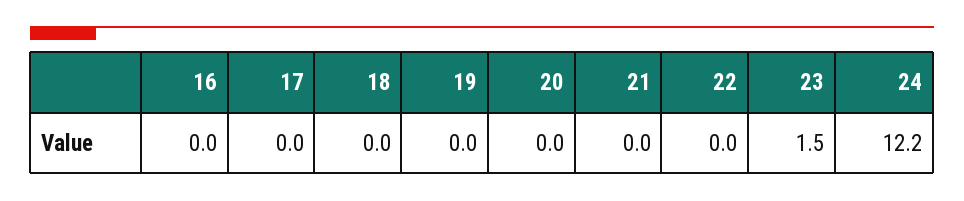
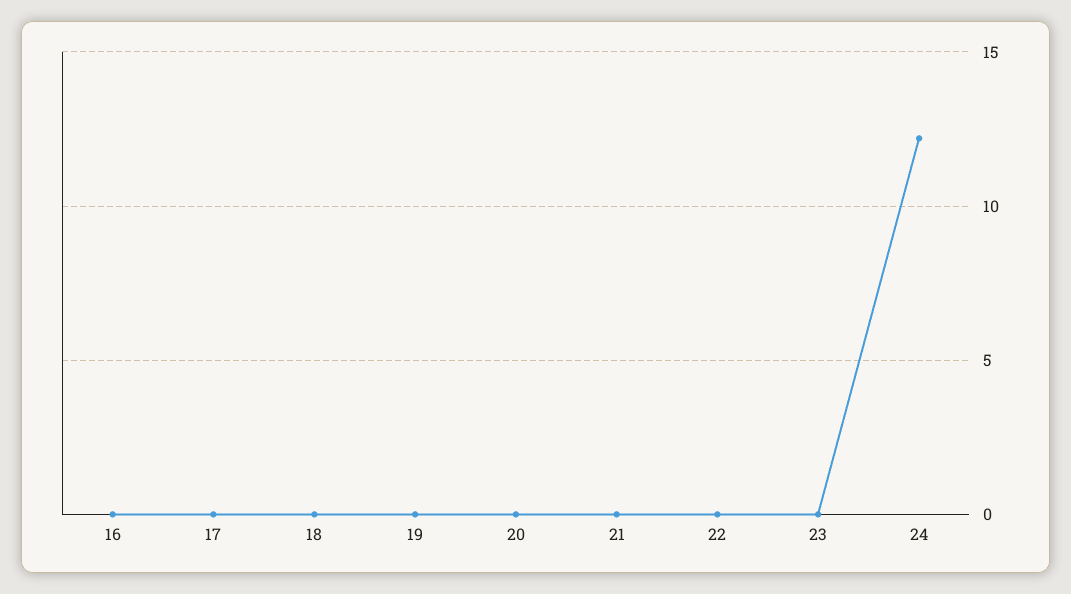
23: 1.5 -> 0

